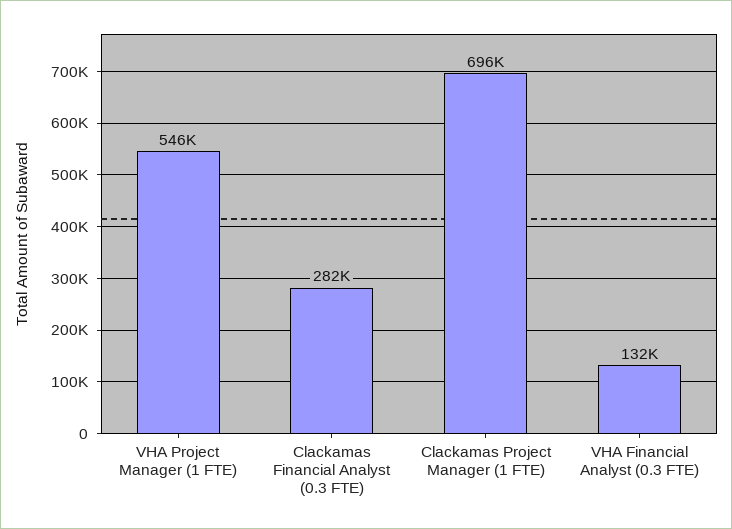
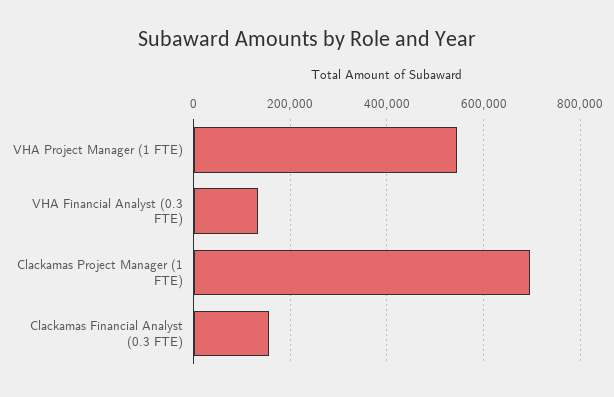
Clackamas Financial Analyst (0.3 FTE): 282000 -> 160000

